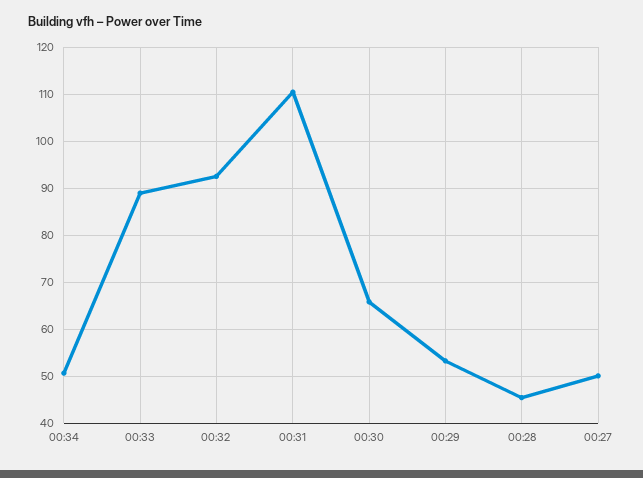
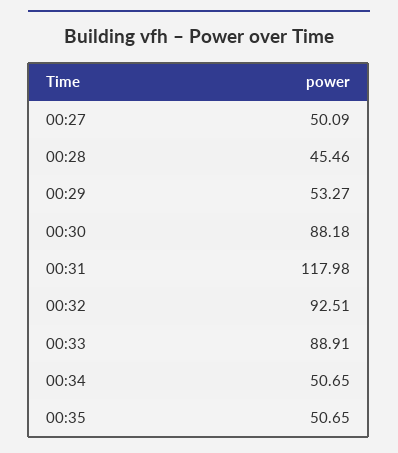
00:31: 110 -> 117.98
00:30: 66 -> 88.18
00:35: none -> 50.65

